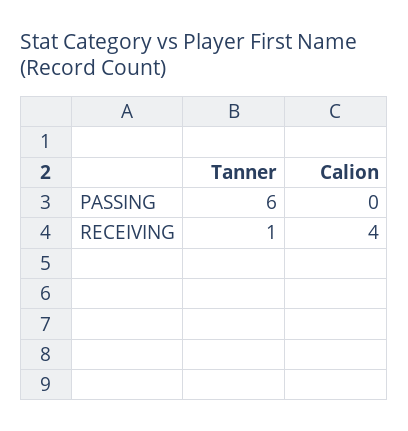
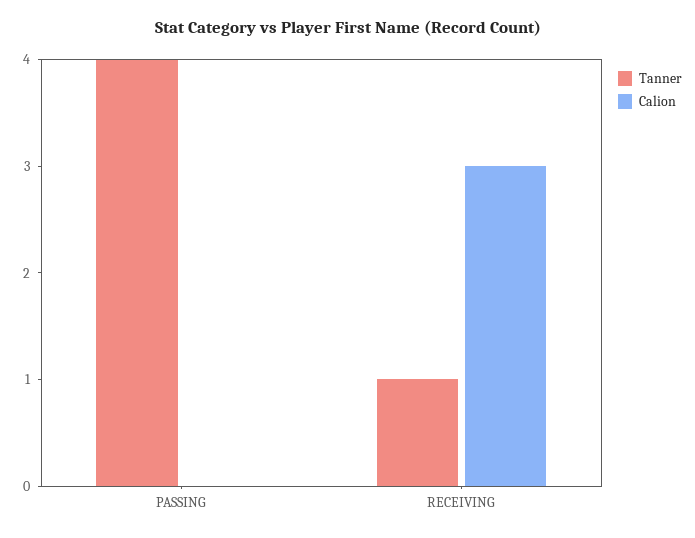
Tanner, PASSING: 6 -> 4
Calion, RECEIVING: 4 -> 3

